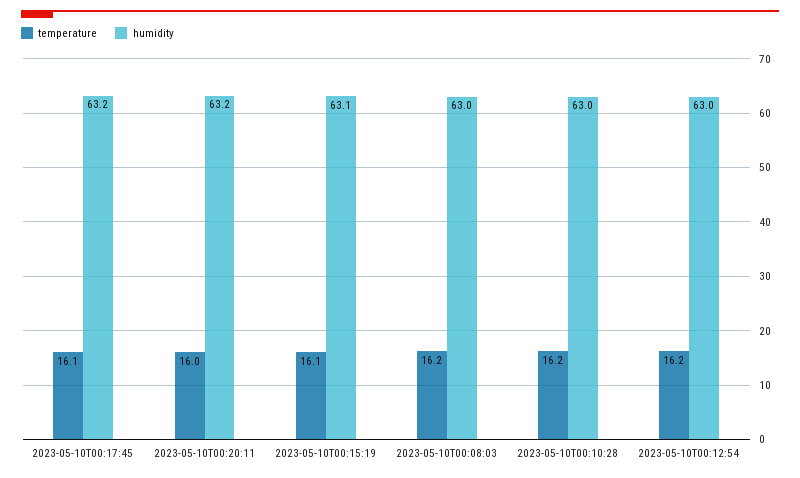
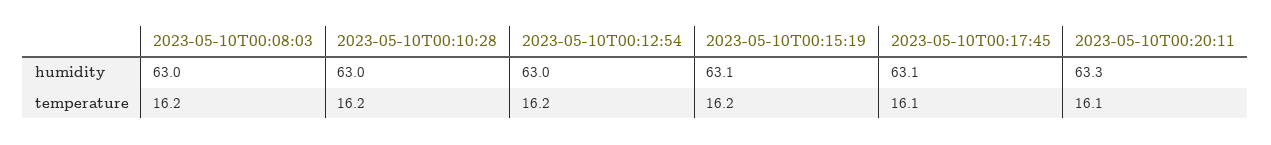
humidity, 2023-05-10T00:17:45: 63.2 -> 63.1
temperature, 2023-05-10T00:20:11: 16 -> 16.1
humidity, 2023-05-10T00:20:11: 63.2 -> 63.3
temperature, 2023-05-10T00:15:19: 16.1 -> 16.2

